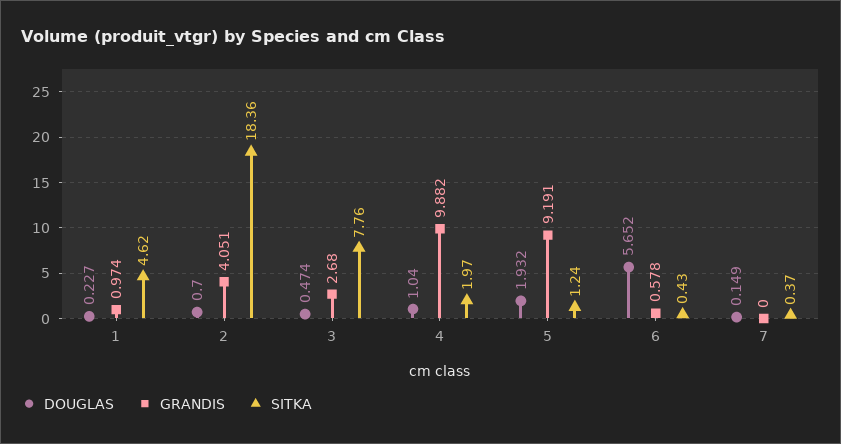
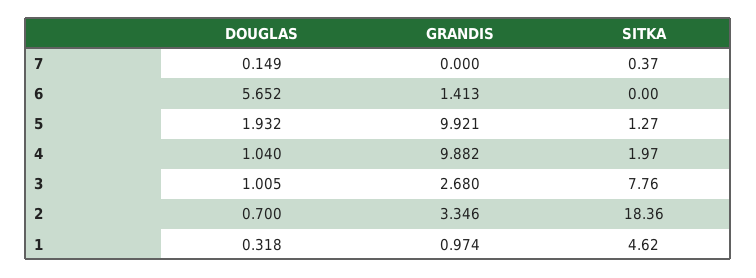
DOUGLAS, 1: 0.227 -> 0.318
GRANDIS, 2: 4.051 -> 3.346
DOUGLAS, 3: 0.474 -> 1.005
GRANDIS, 5: 9.191 -> 9.921
SITKA, 5: 1.24 -> 1.27
GRANDIS, 6: 0.578 -> 1.413
SITKA, 6: 0.43 -> 0

